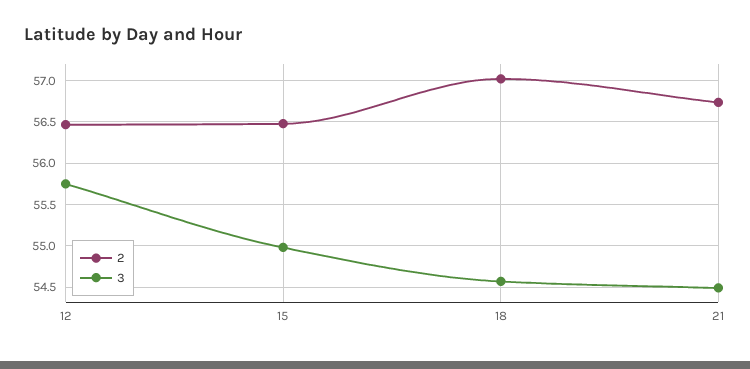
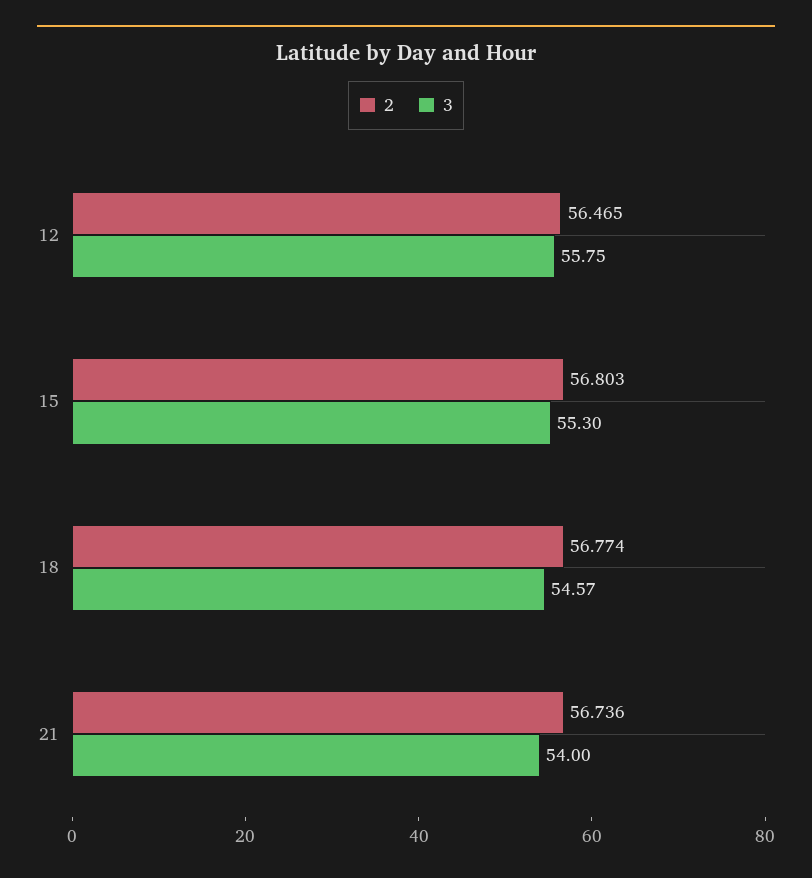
2, 15: 56.5 -> 56.803
3, 15: 55 -> 55.3
2, 18: 57 -> 56.774
3, 21: 54.5 -> 54

